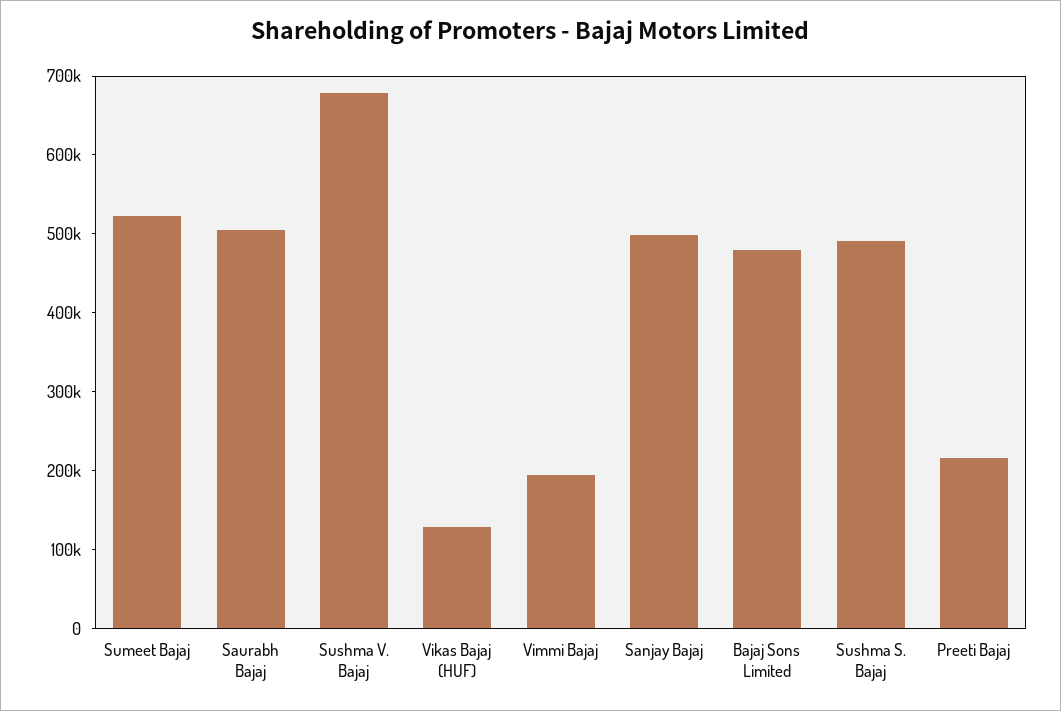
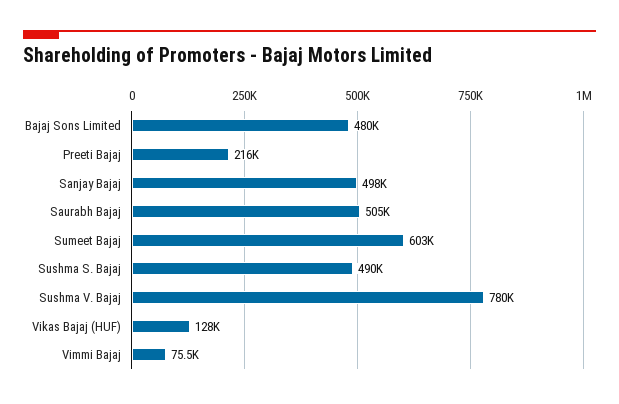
Sumeet Bajaj: 520000 -> 603000
Sushma V. Bajaj: 680000 -> 780000
Vimmi Bajaj: 200000 -> 75500

